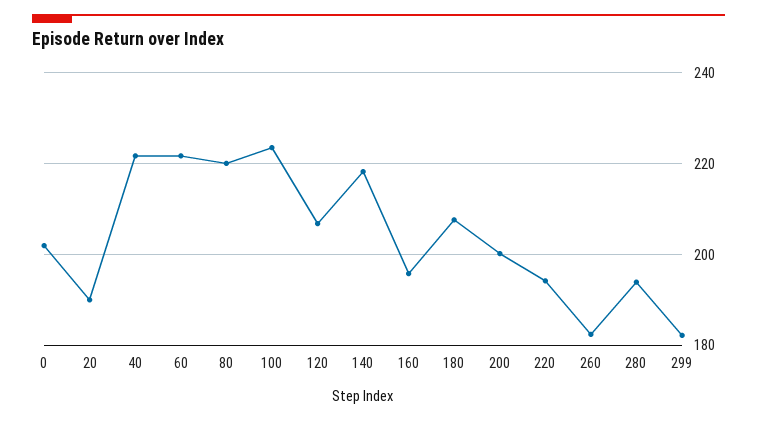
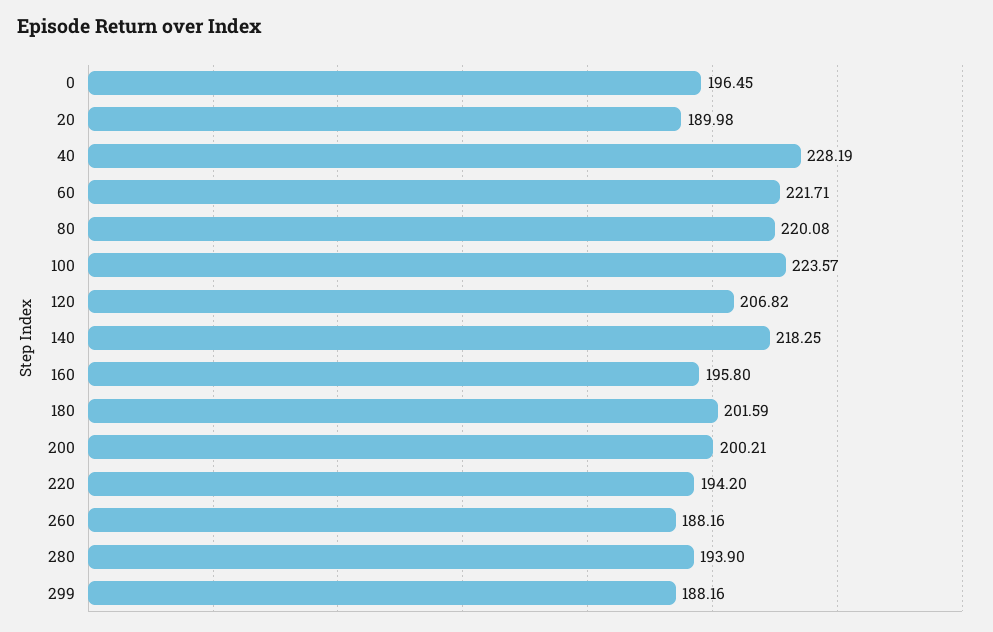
0: 202 -> 196.45
40: 222 -> 228.19
180: 208 -> 201.59
260: 182 -> 188.16
299: 182 -> 188.16

